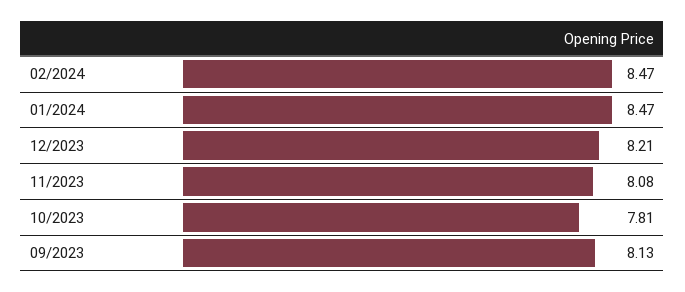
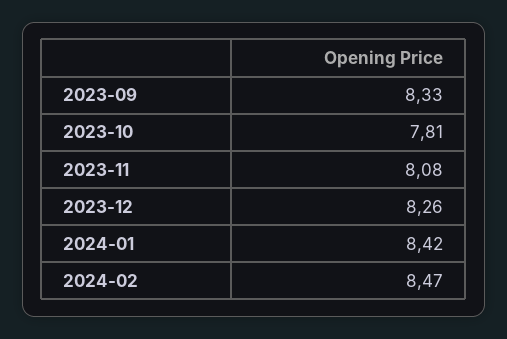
01/2024: 8.47 -> 8.42
12/2023: 8.21 -> 8.26
09/2023: 8.13 -> 8.33

